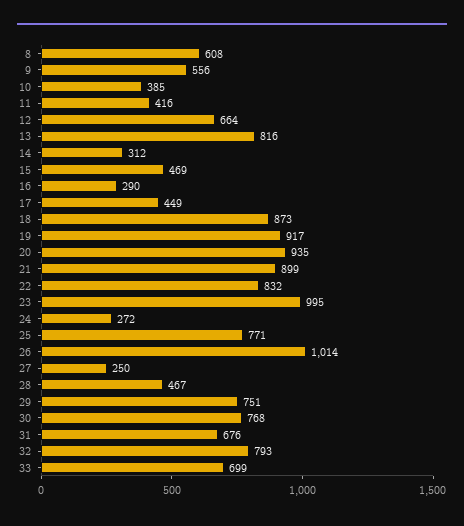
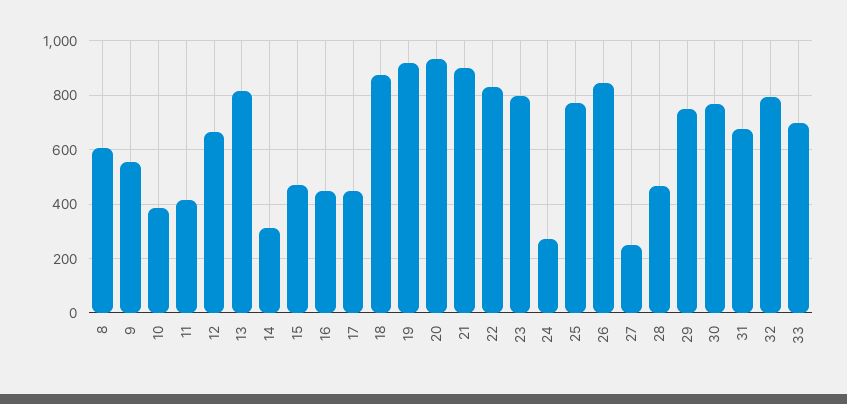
16: 290 -> 450
23: 995 -> 800
26: 1014 -> 850

